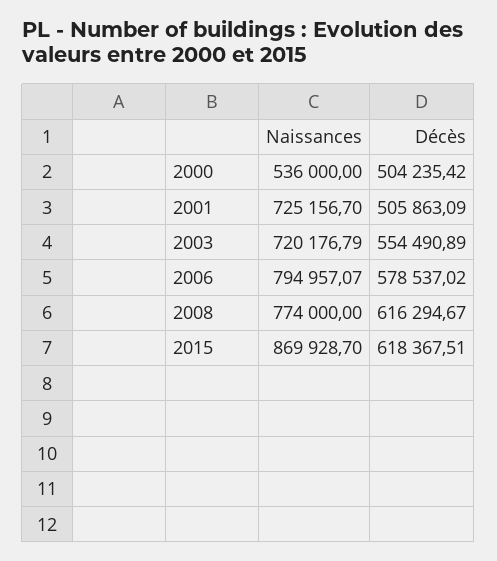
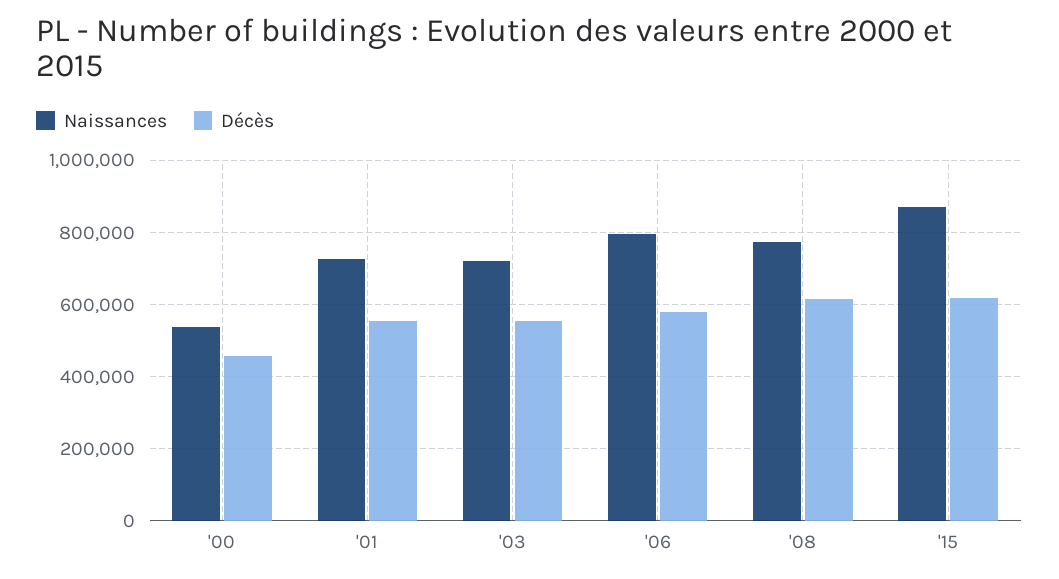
Décès, 2000: 504235.42 -> 460000
Décès, 2001: 505863.09 -> 560000

